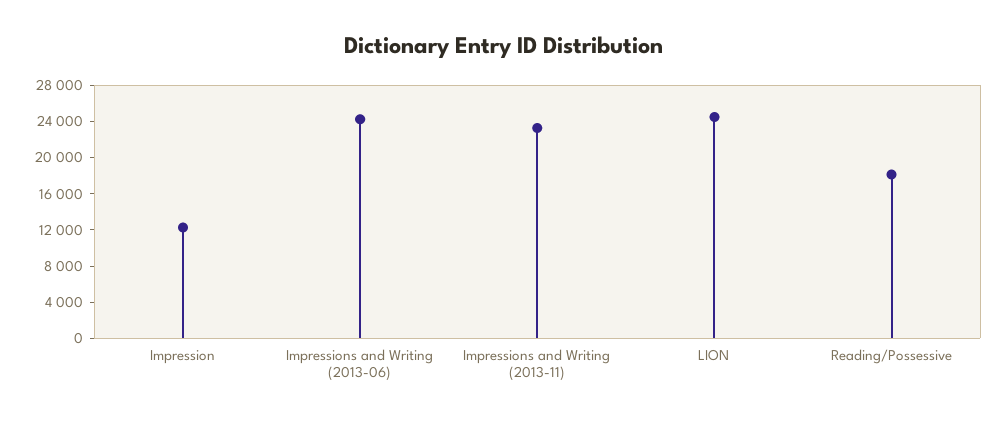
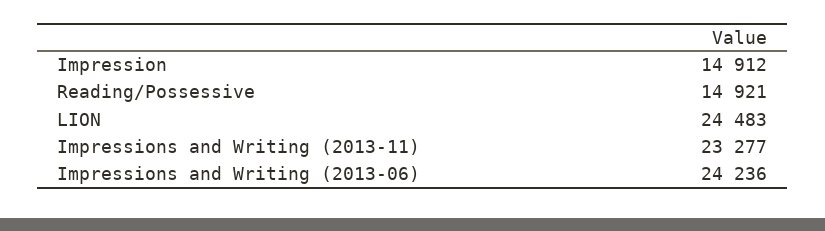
Impression: 12000 -> 14912
Reading/Possessive: 18000 -> 14921

